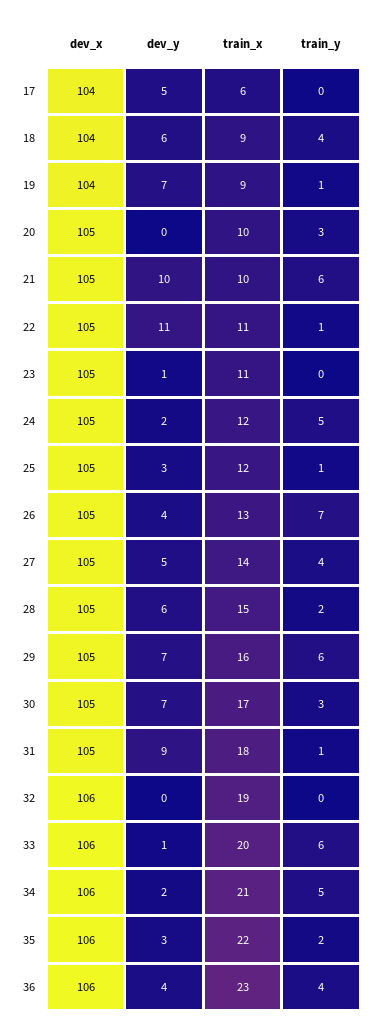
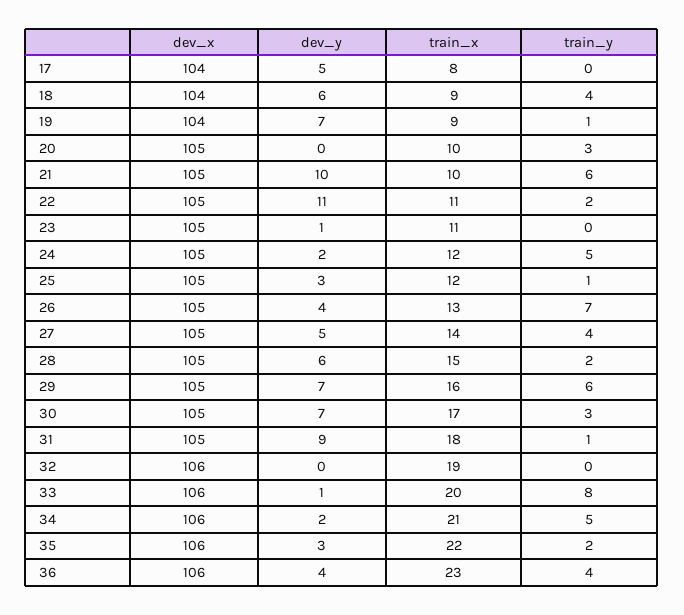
train_x, 17: 6 -> 8
train_y, 22: 1 -> 2
train_y, 33: 6 -> 8

